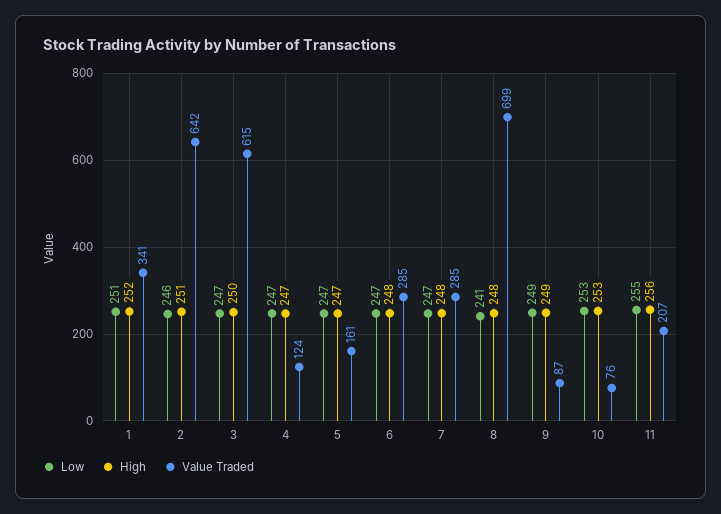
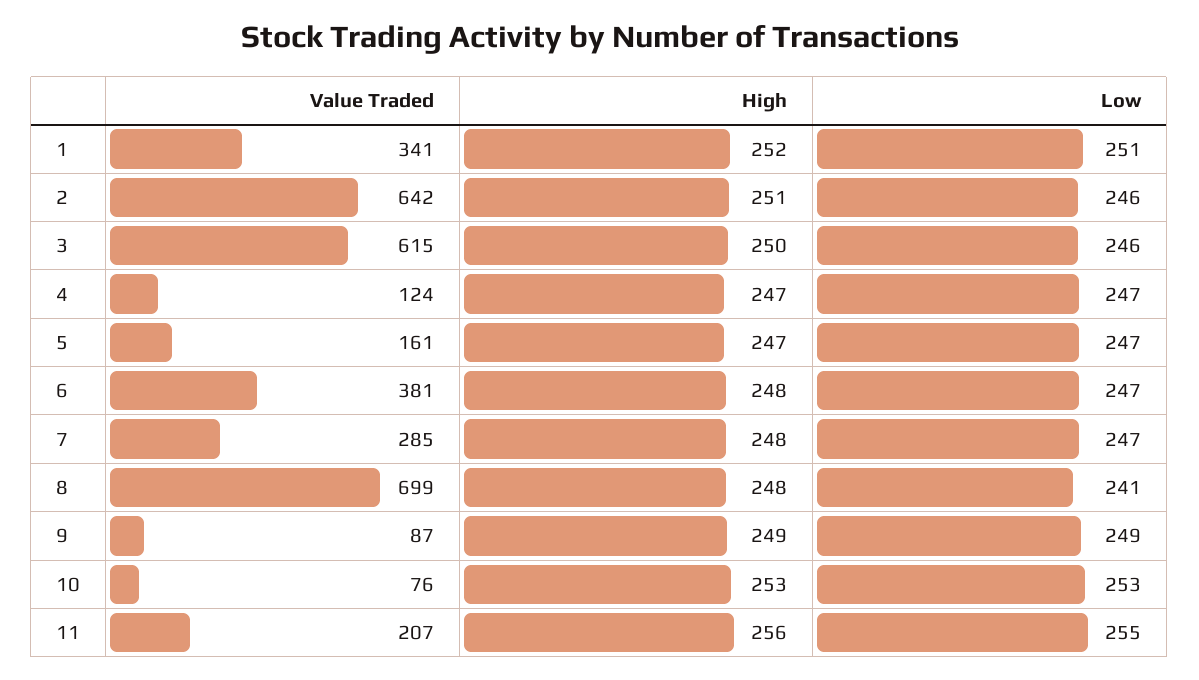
Low, 3: 247 -> 246
Value Traded, 6: 285 -> 381

